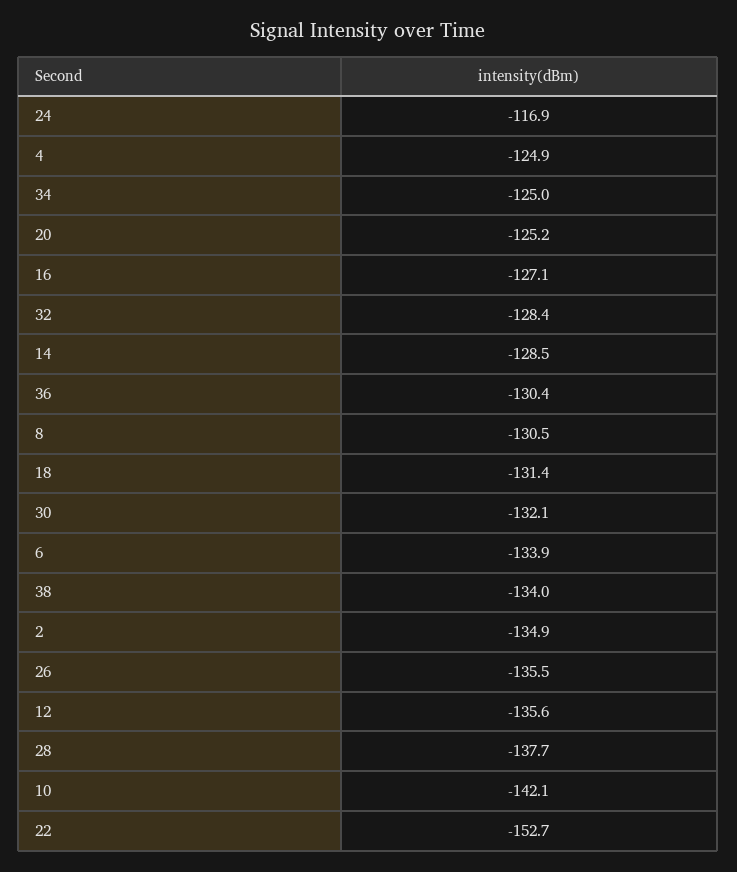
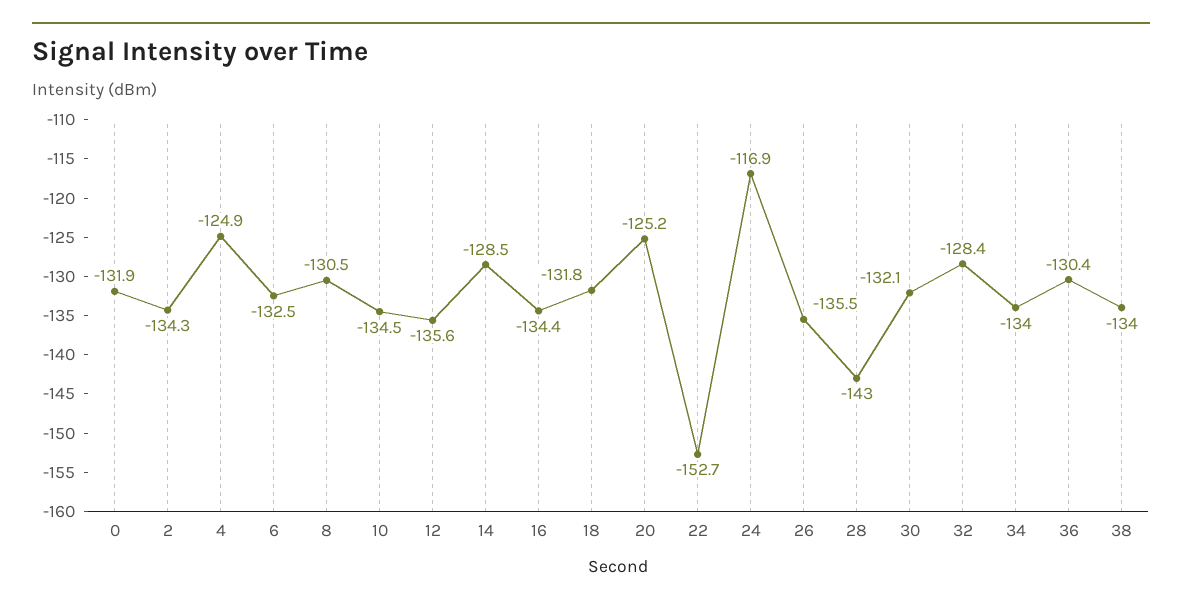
34: -125 -> -134
16: -127.1 -> -134.4
18: -131.4 -> -131.8
6: -133.9 -> -132.5
2: -134.9 -> -134.3
28: -137.7 -> -143
10: -142.1 -> -134.5
0: none -> -131.9

